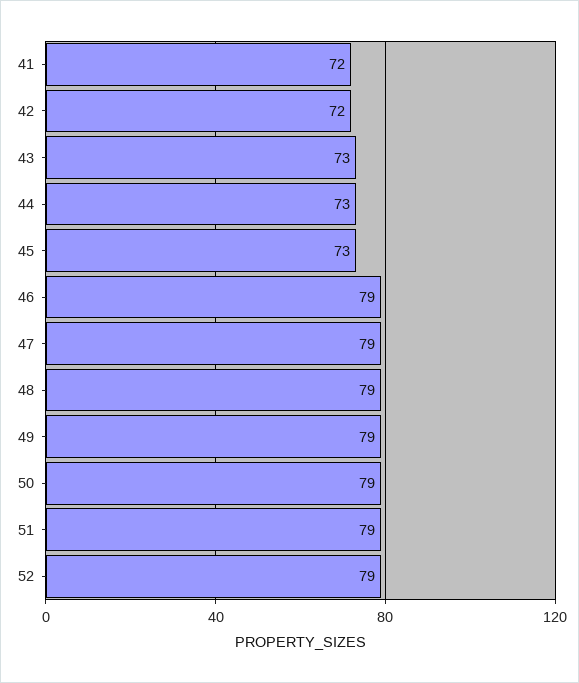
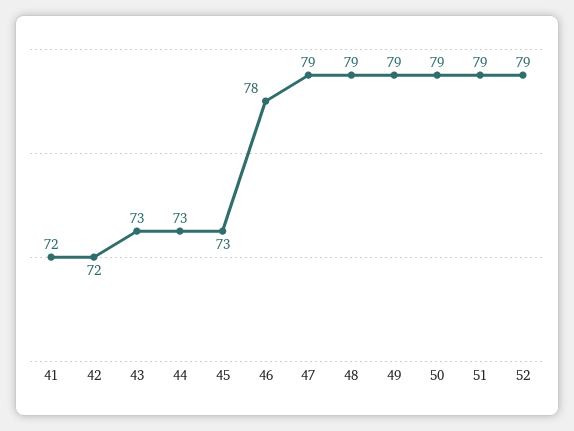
46: 79 -> 78

